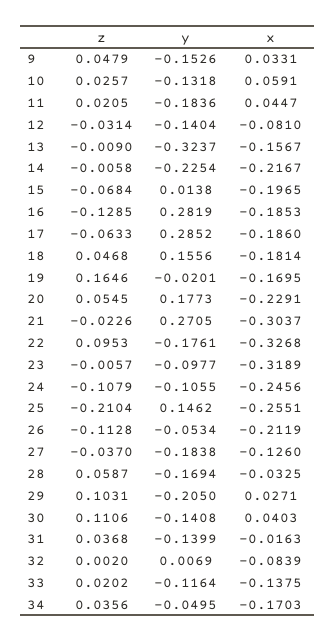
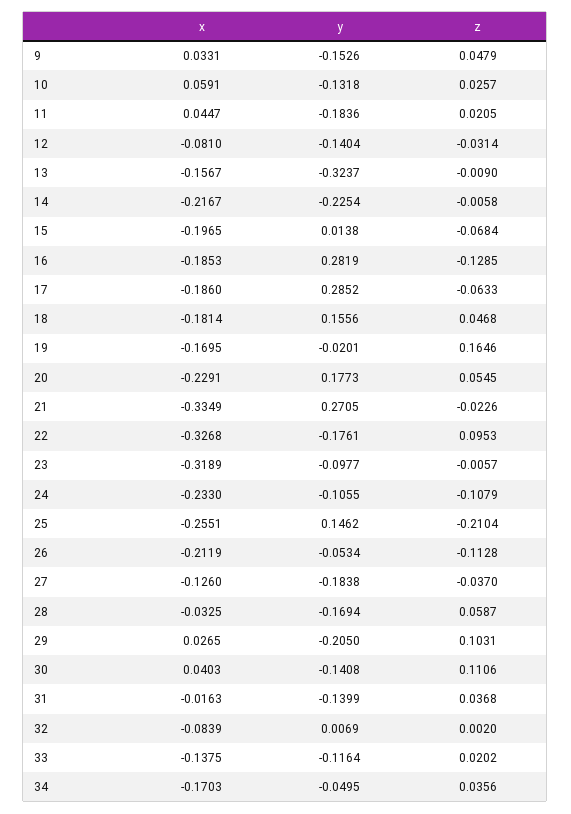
x, 21: -0.3037 -> -0.3349
x, 24: -0.2456 -> -0.233
x, 29: 0.0271 -> 0.0265

